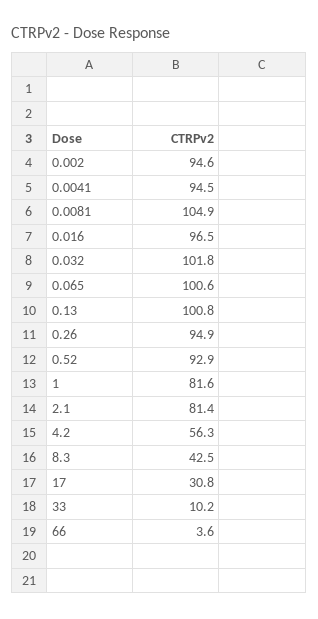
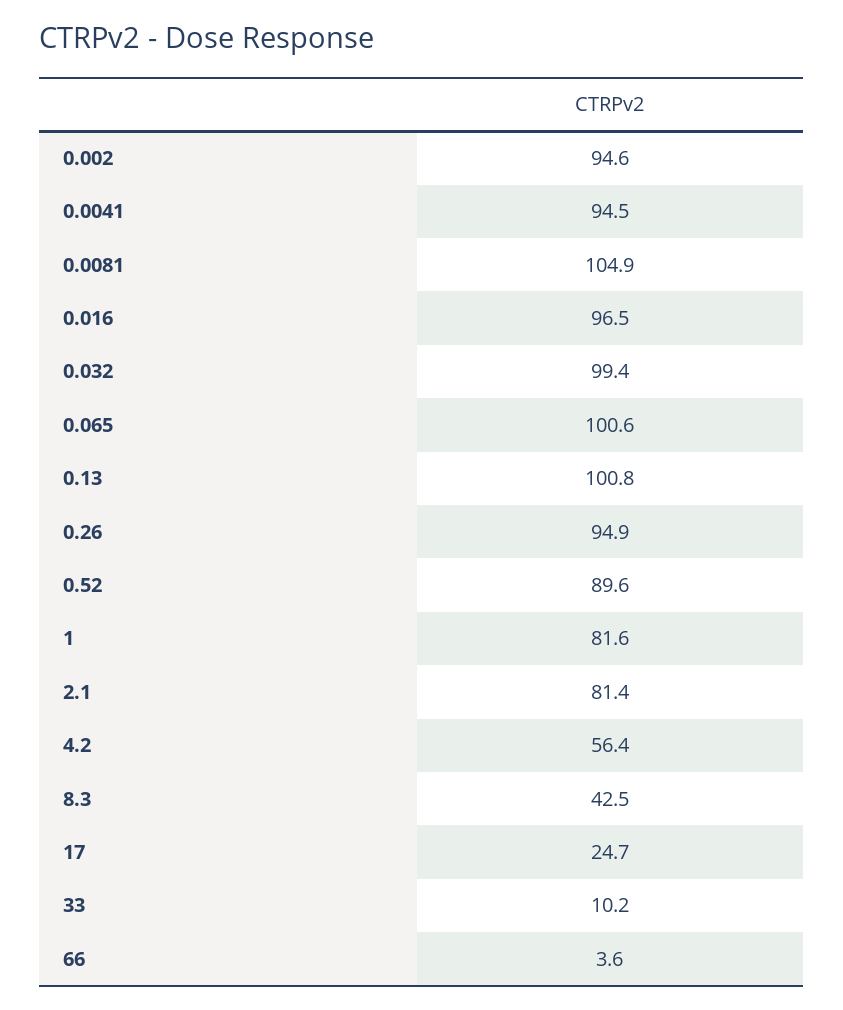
0.032: 101.8 -> 99.4
0.52: 92.9 -> 89.6
4.2: 56.3 -> 56.4
17: 30.8 -> 24.7

